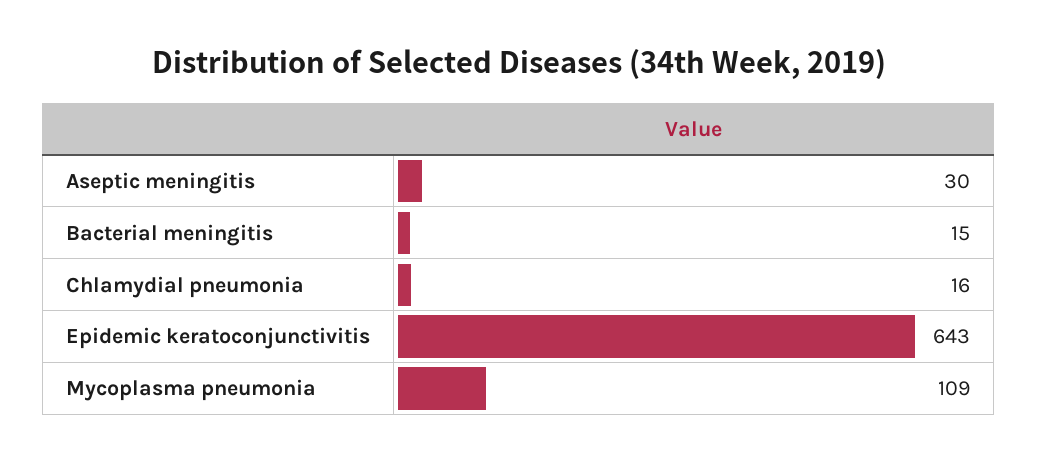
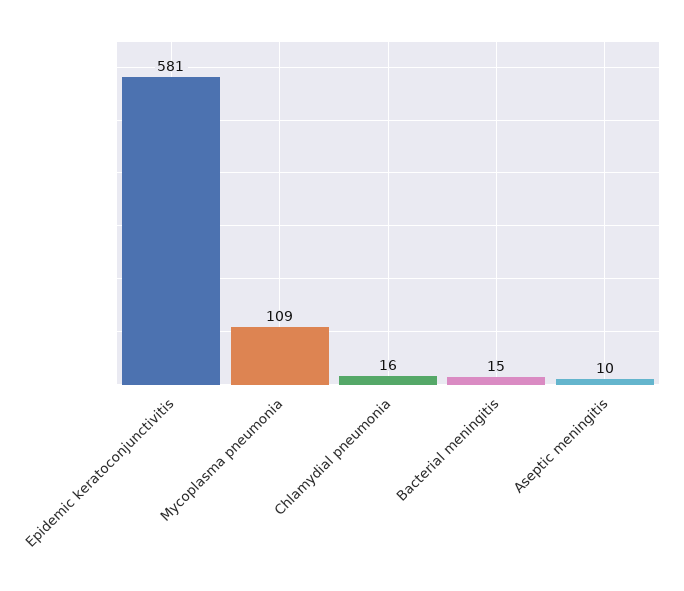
Aseptic meningitis: 30 -> 10
Epidemic keratoconjunctivitis: 643 -> 581

